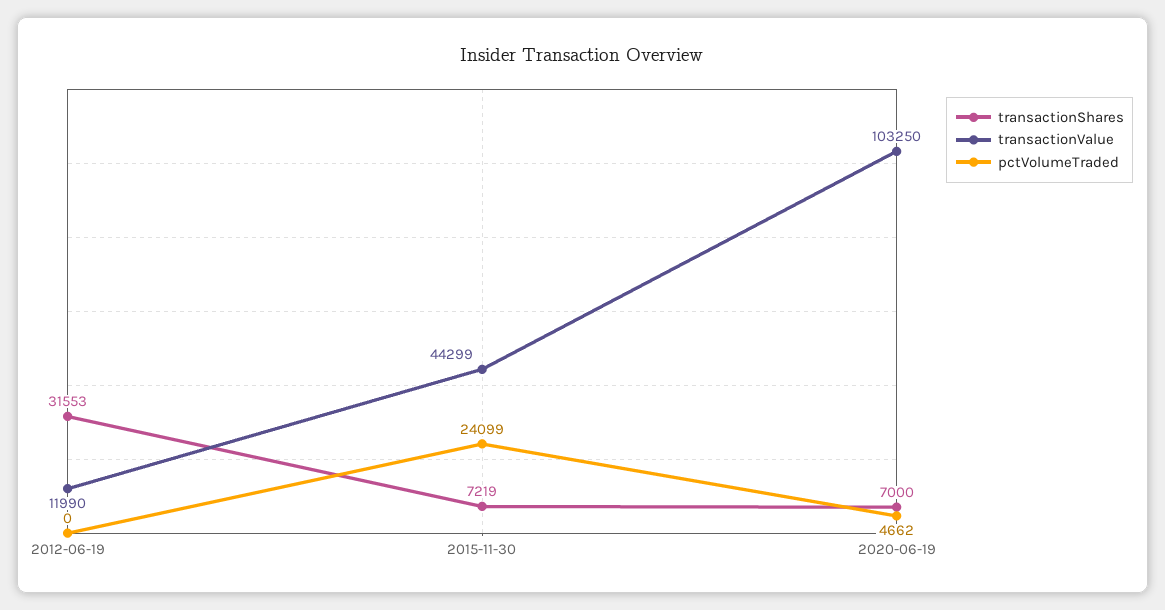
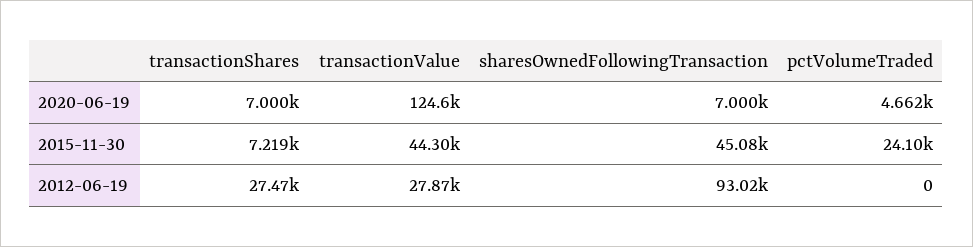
transactionShares, 2012-06-19: 31553 -> 27470
transactionValue, 2012-06-19: 11990 -> 27870
transactionValue, 2020-06-19: 103250 -> 124600
sharesOwnedFollowingTransaction, 2020-06-19: none -> 7000
sharesOwnedFollowingTransaction, 2015-11-30: none -> 45080
sharesOwnedFollowingTransaction, 2012-06-19: none -> 93020

